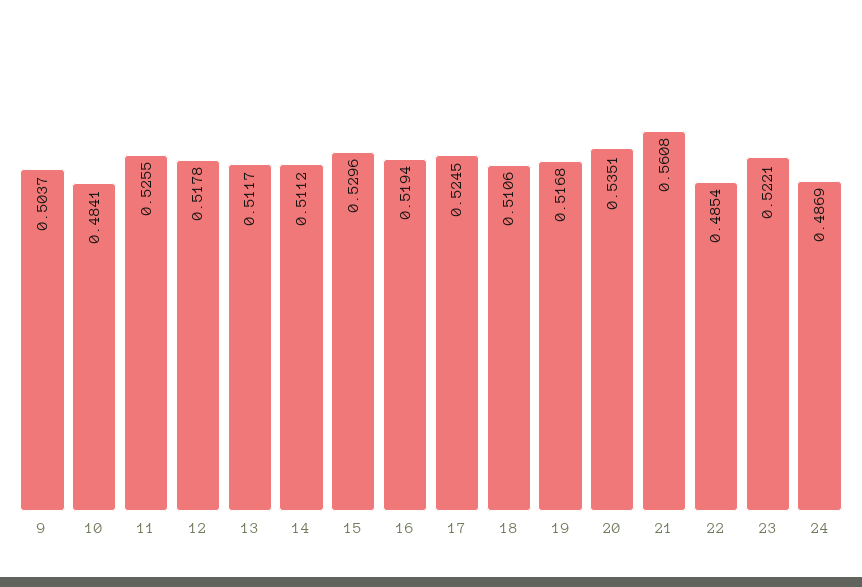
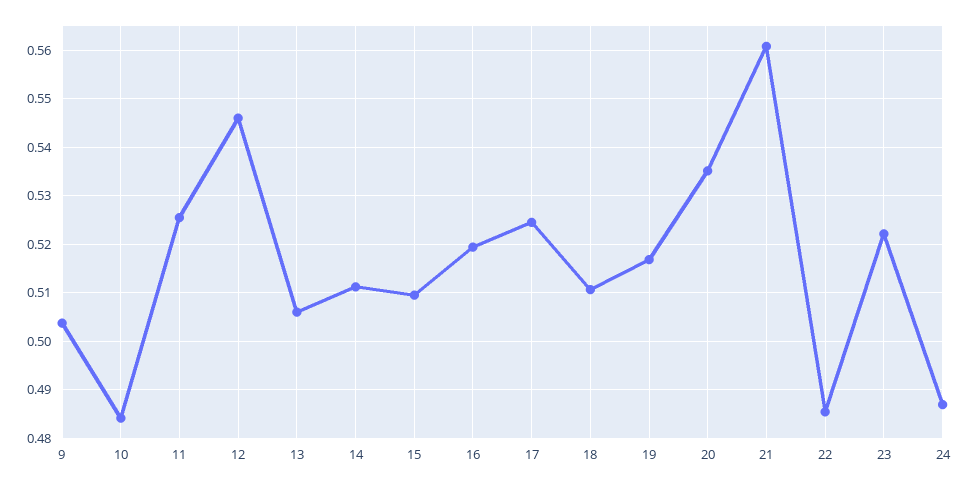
12: 0.5178 -> 0.546
13: 0.5117 -> 0.506
15: 0.5296 -> 0.51

